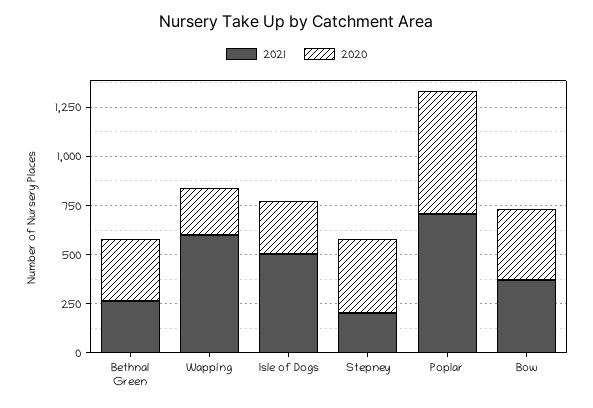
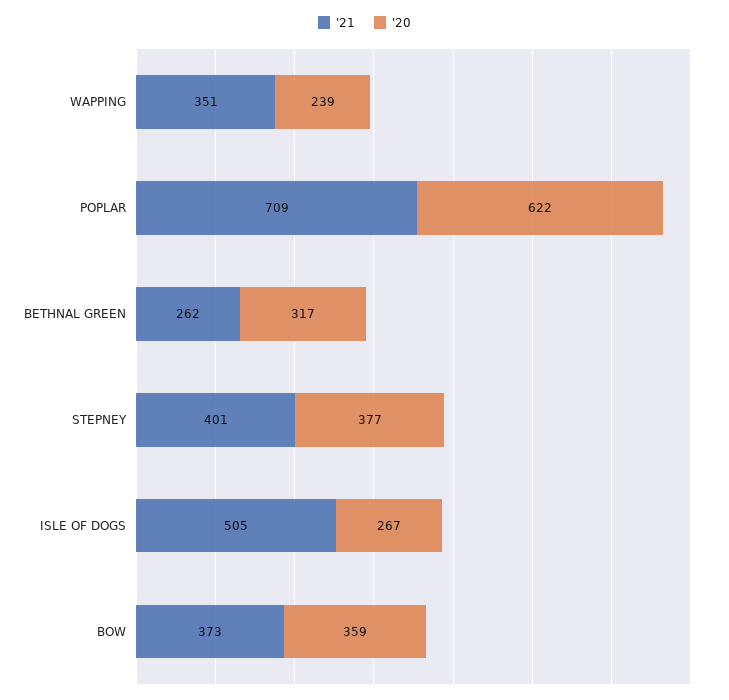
2021, Wapping: 600 -> 351
2021, Stepney: 200 -> 401

